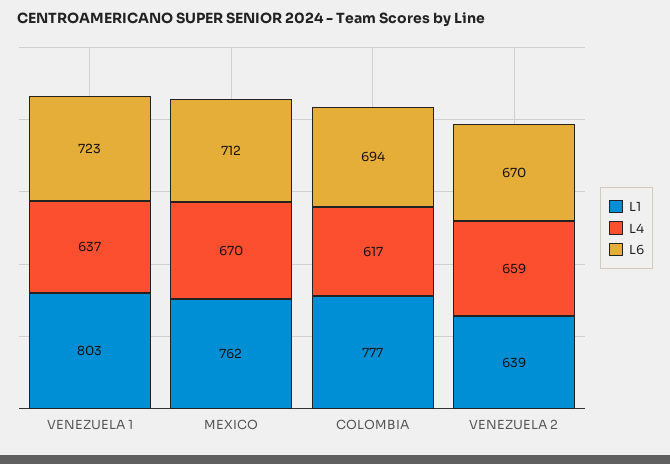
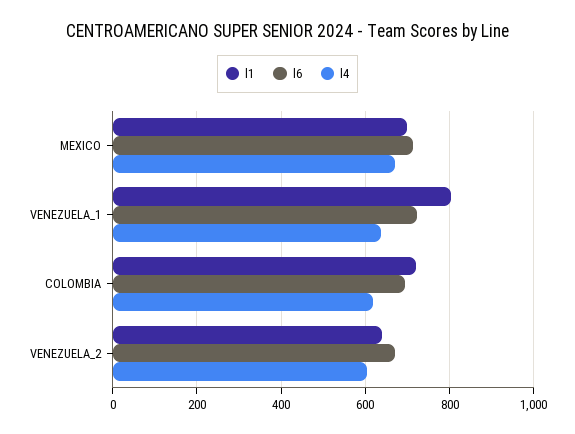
L1, MEXICO: 762 -> 700
L1, COLOMBIA: 777 -> 720
L4, VENEZUELA 2: 659 -> 600

